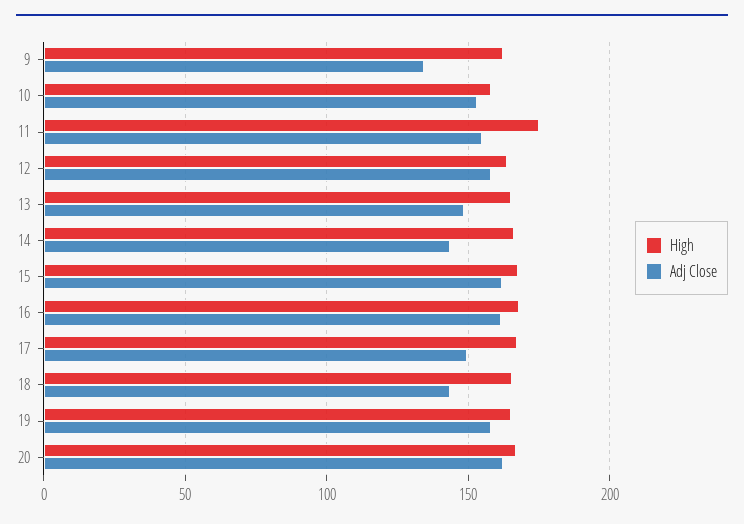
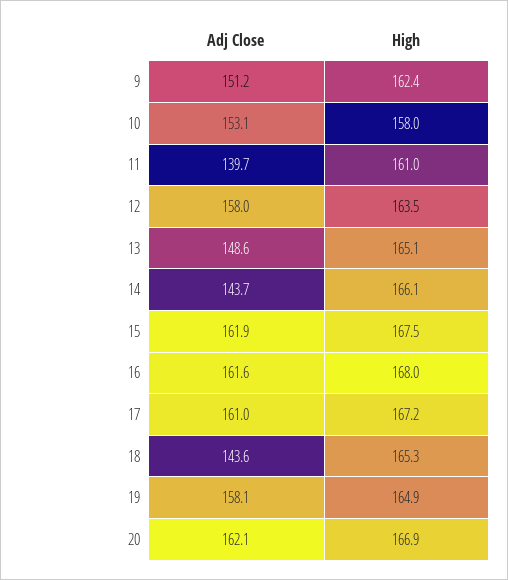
Adj Close, 9: 135 -> 151.2
High, 11: 175 -> 161
Adj Close, 11: 155 -> 139.7
Adj Close, 17: 150 -> 161

